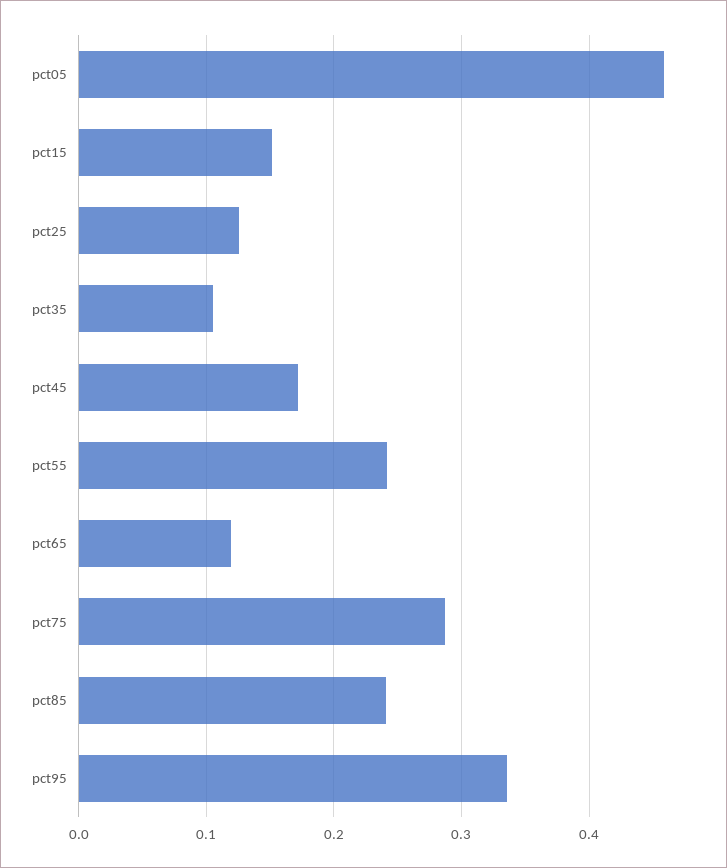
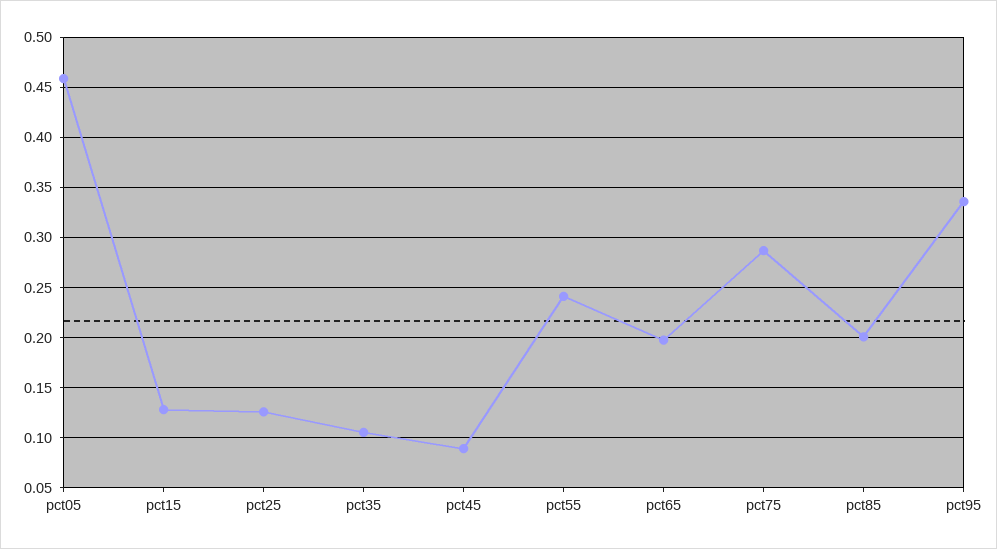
pct15: 0.15 -> 0.13
pct45: 0.17 -> 0.09
pct65: 0.12 -> 0.2
pct85: 0.24 -> 0.2

